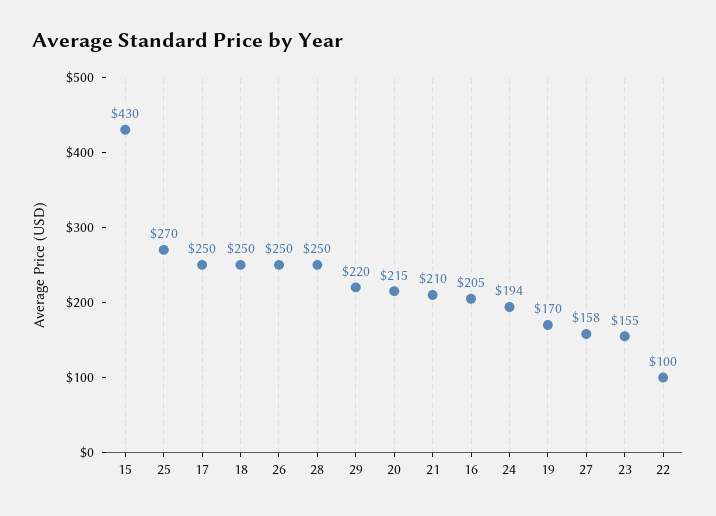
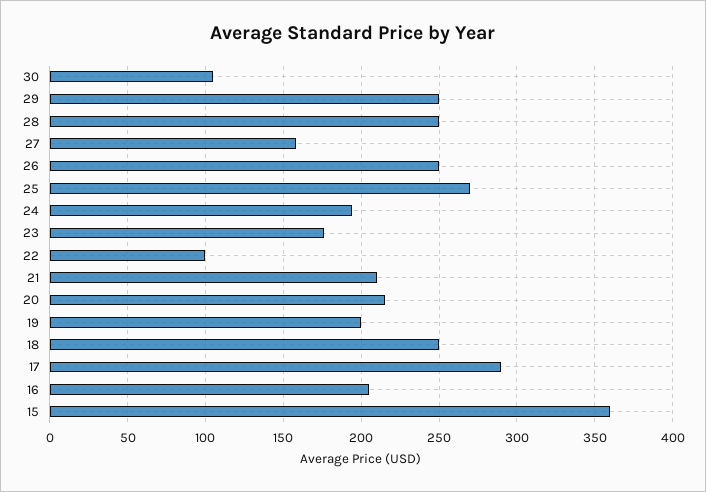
15: 430 -> 360
17: 250 -> 290
29: 220 -> 250
19: 170 -> 200
23: 155 -> 175
30: none -> 105

